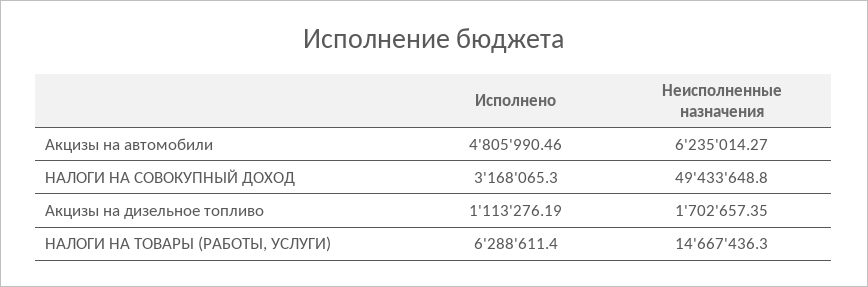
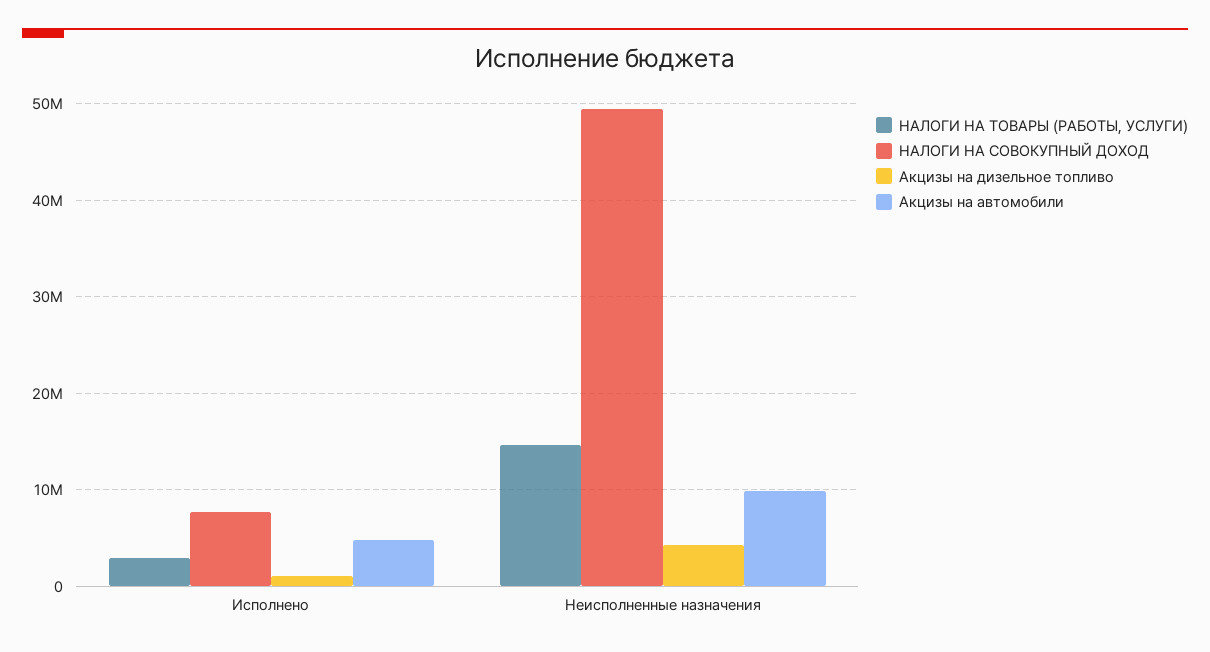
Акцизы на автомобили, Неисполненные назначения: 6235014.27 -> 10000000
НАЛОГИ НА СОВОКУПНЫЙ ДОХОД, Исполнено: 3168065.3 -> 8000000
Акцизы на дизельное топливо, Неисполненные назначения: 1702657.35 -> 4000000
НАЛОГИ НА ТОВАРЫ (РАБОТЫ, УСЛУГИ), Исполнено: 6288611.4 -> 3000000

